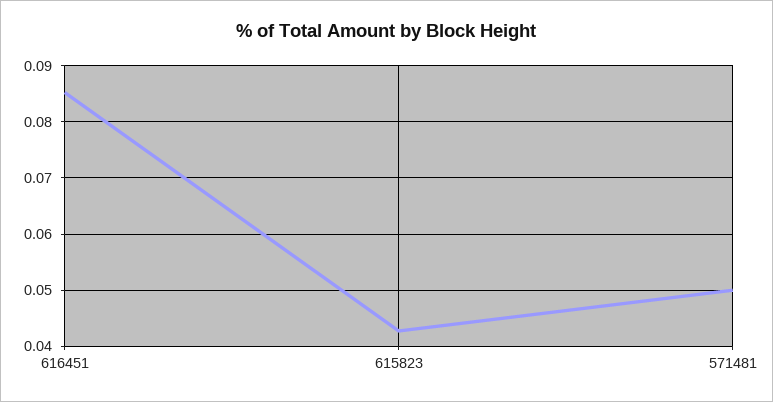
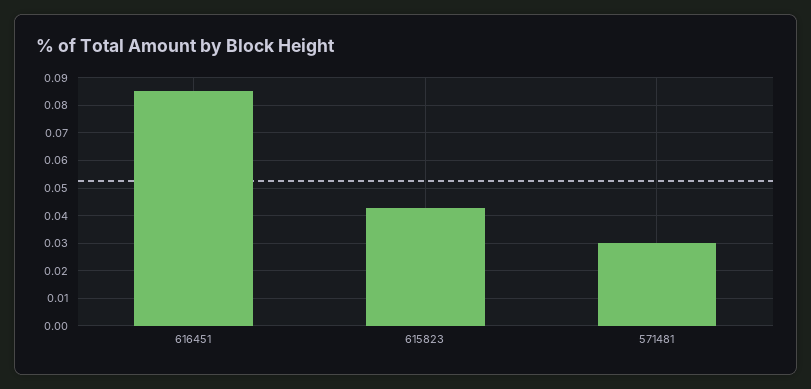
571481: 0.05 -> 0.03

